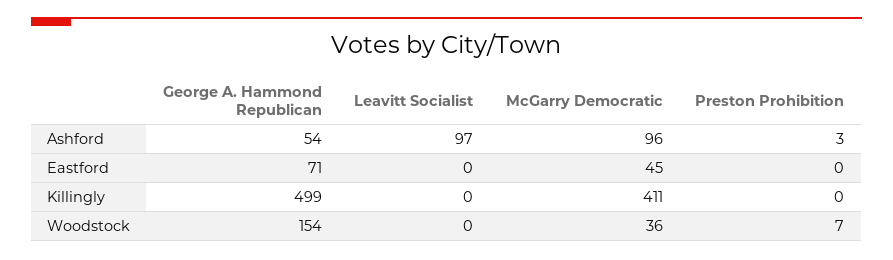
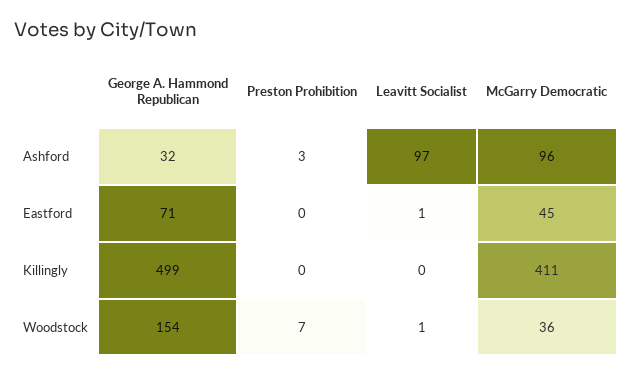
George A. Hammond Republican, Ashford: 54 -> 32
Leavitt Socialist, Eastford: 0 -> 1
Leavitt Socialist, Woodstock: 0 -> 1

